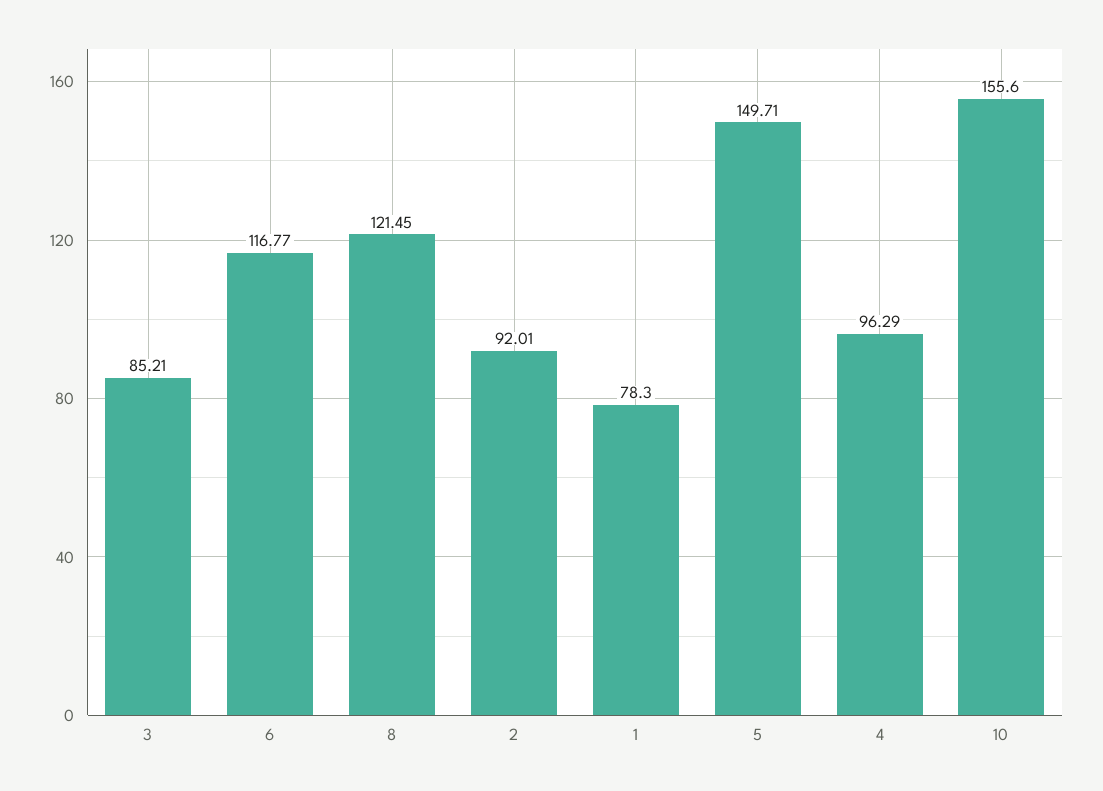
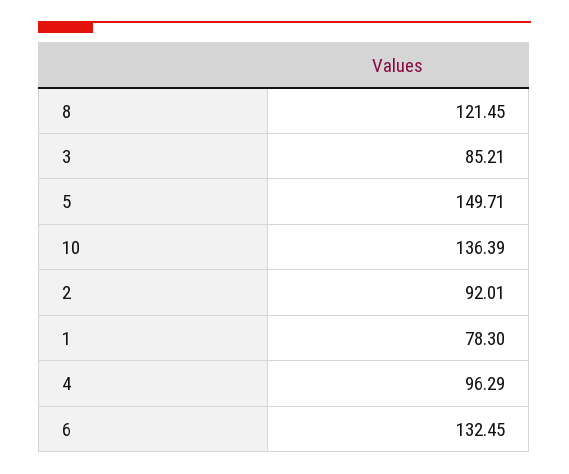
6: 116.77 -> 132.45
10: 155.6 -> 136.39

